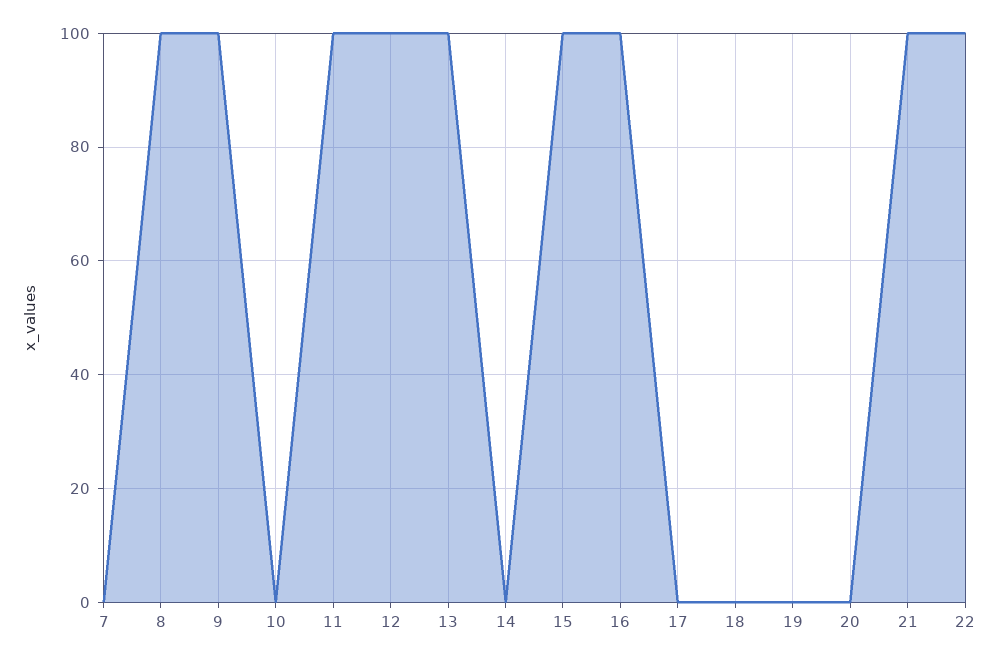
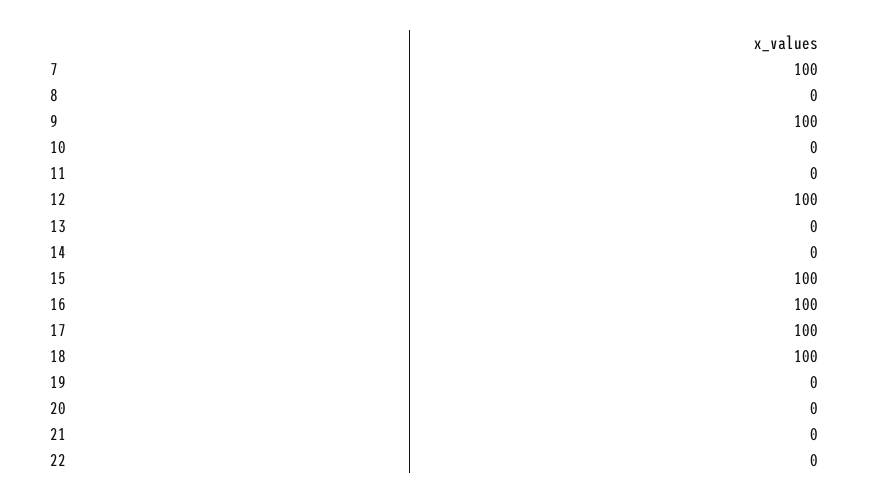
7: 0 -> 100
8: 100 -> 0
11: 100 -> 0
13: 100 -> 0
17: 0 -> 100
18: 0 -> 100
21: 100 -> 0
22: 100 -> 0

